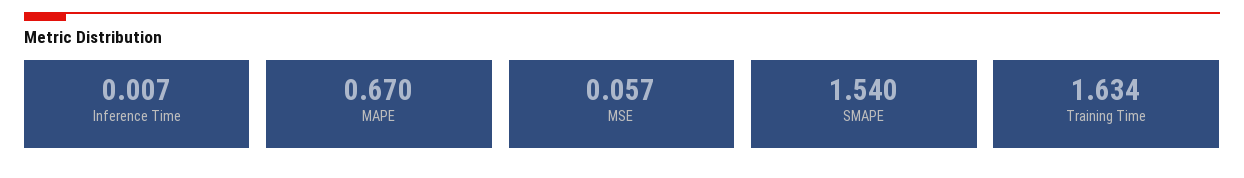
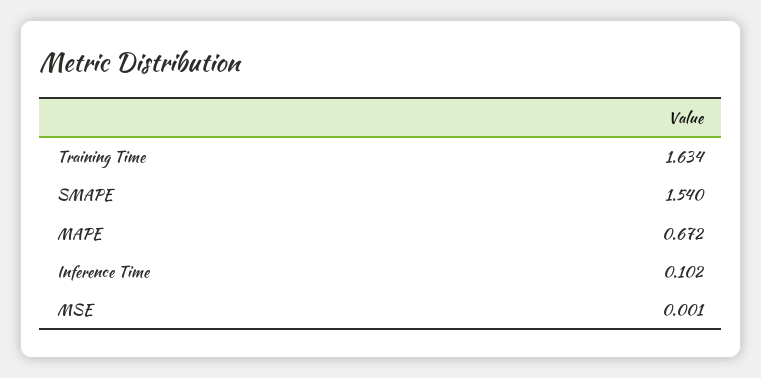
Inference Time: 0.007 -> 0.102
MAPE: 0.67 -> 0.672
MSE: 0.057 -> 0.001

